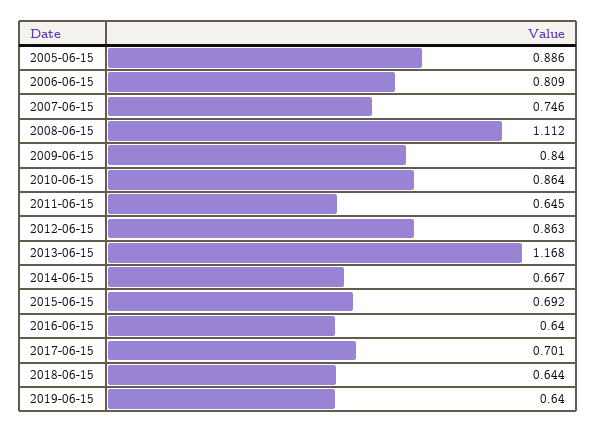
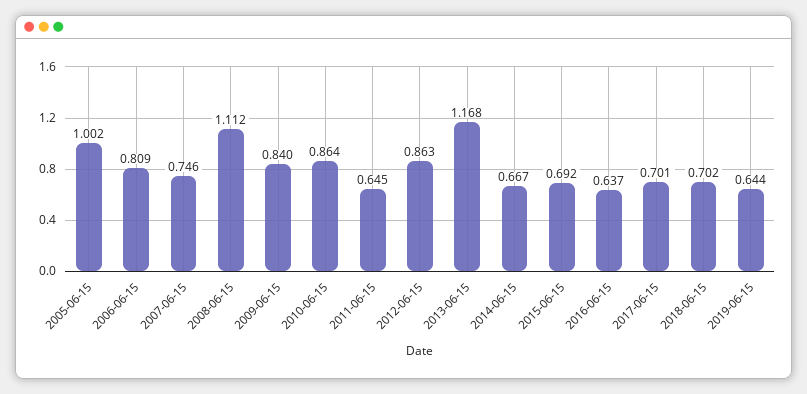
2005-06-15: 0.886 -> 1.002
2016-06-15: 0.64 -> 0.637
2018-06-15: 0.644 -> 0.702
2019-06-15: 0.64 -> 0.644

